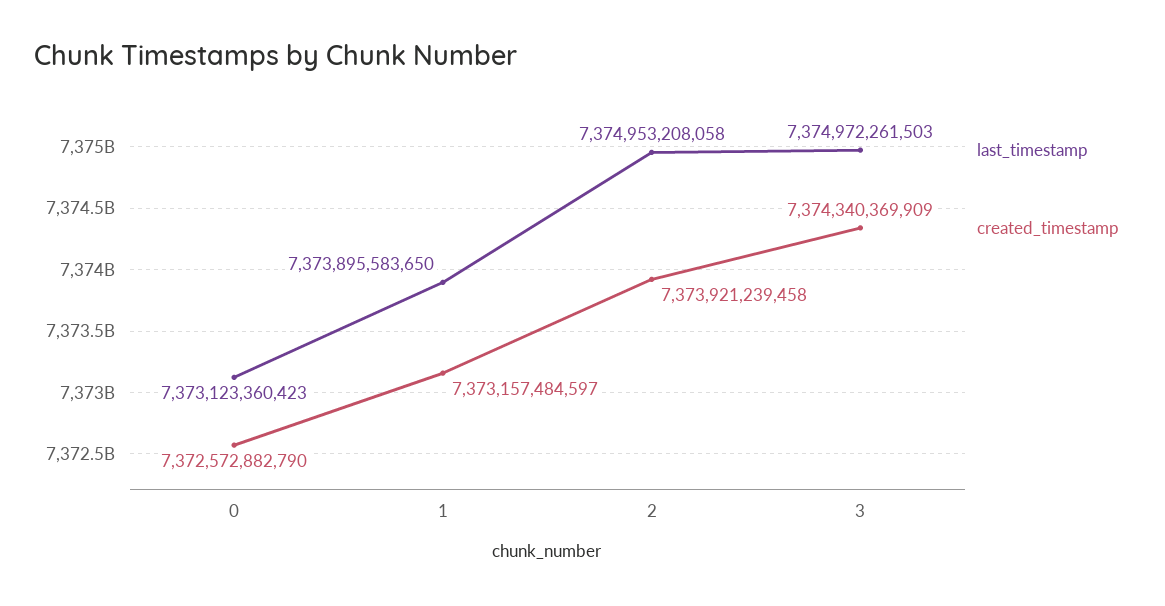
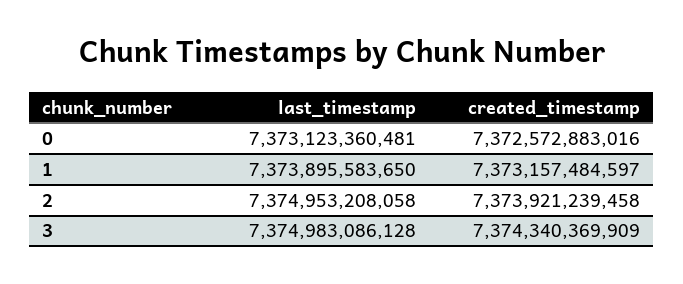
last_timestamp, 0: 7373123360423 -> 7373123360481
created_timestamp, 0: 7372572882790 -> 7372572883016
last_timestamp, 3: 7374972261503 -> 7374983086128

